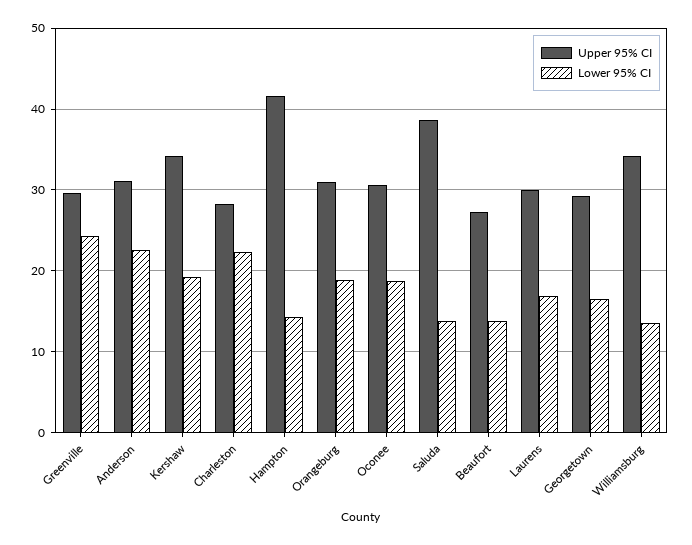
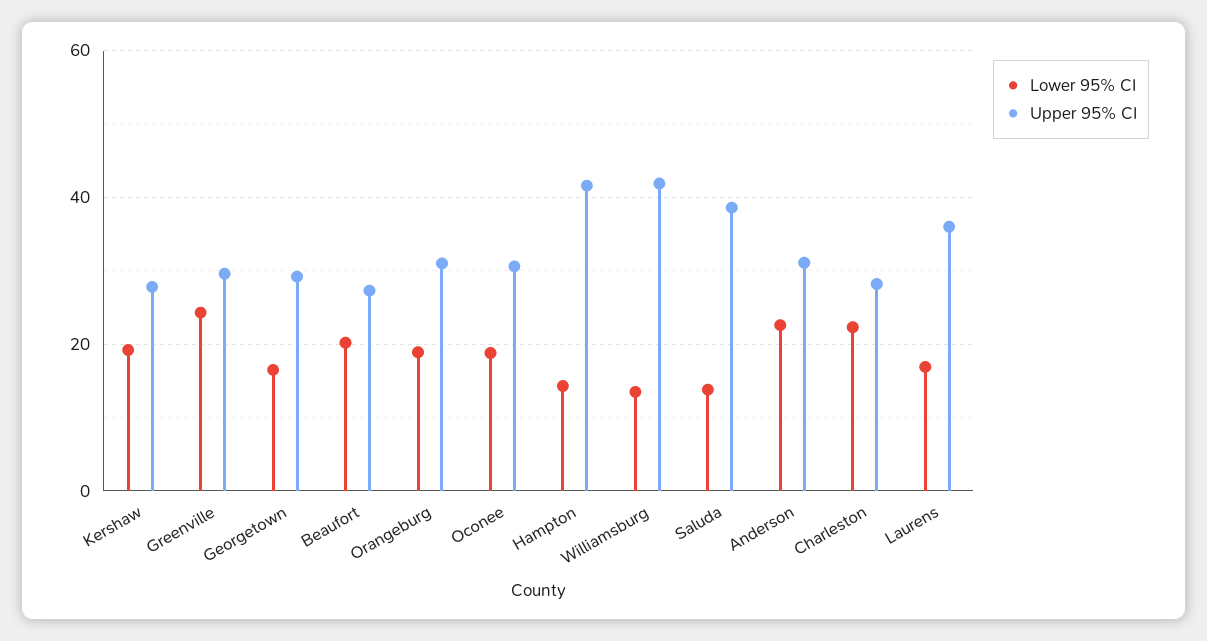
Upper 95% CI, Kershaw: 34 -> 28
Lower 95% CI, Beaufort: 14 -> 20
Upper 95% CI, Laurens: 30 -> 36
Upper 95% CI, Williamsburg: 34 -> 42

